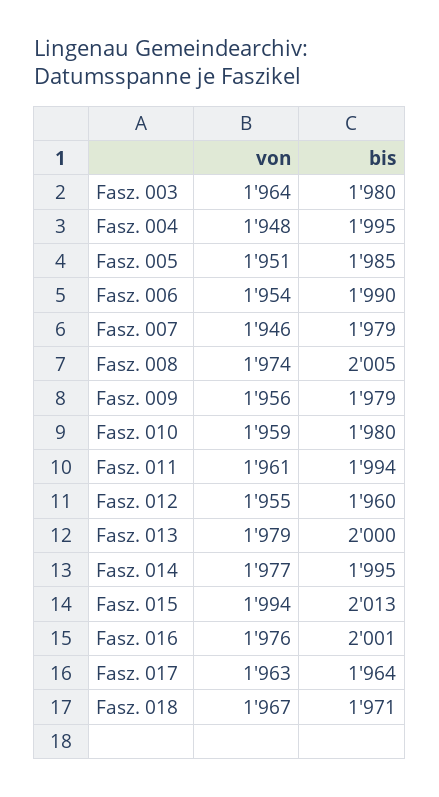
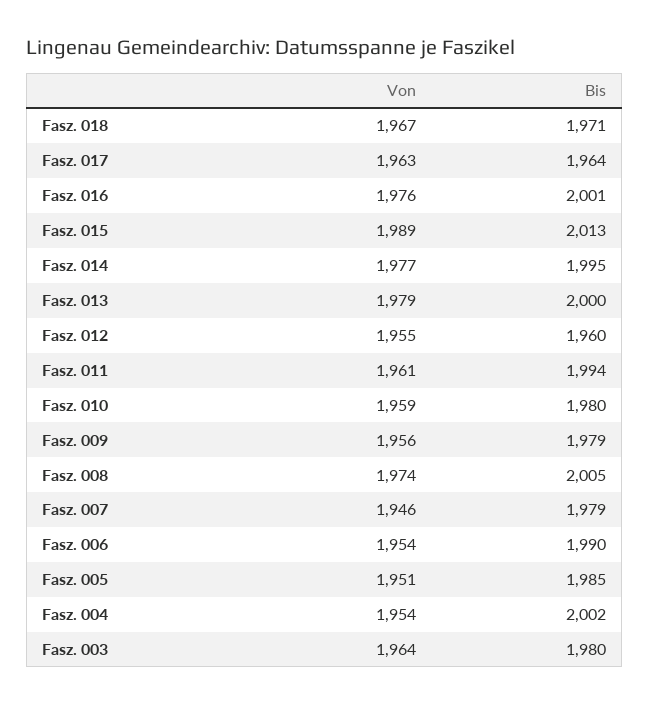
von, Fasz. 004: 1948 -> 1954
bis, Fasz. 004: 1995 -> 2002
von, Fasz. 015: 1994 -> 1989

